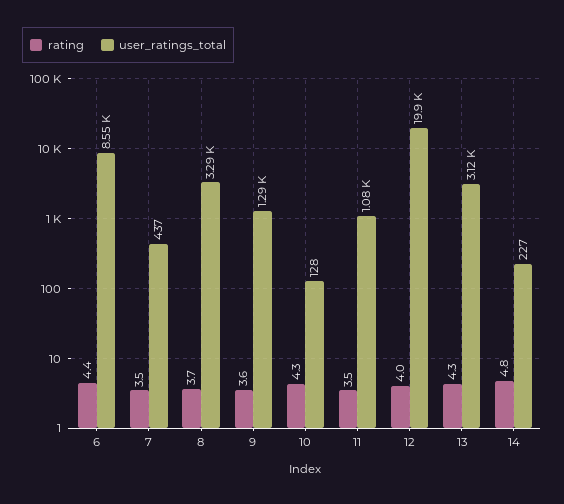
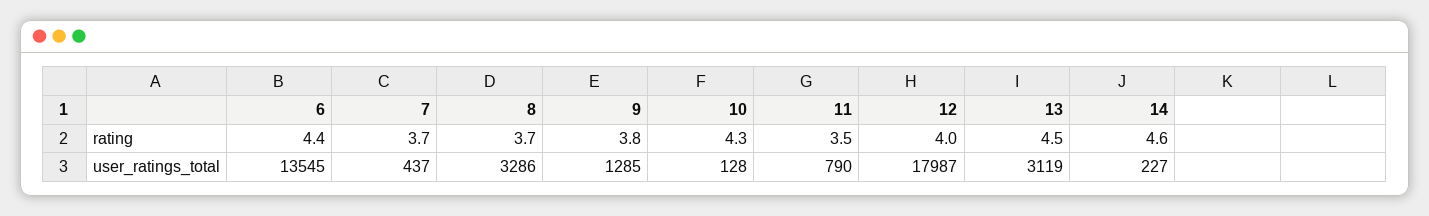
user_ratings_total, 6: 8550 -> 13545
rating, 7: 3.5 -> 3.7
rating, 9: 3.6 -> 3.8
user_ratings_total, 11: 1080 -> 790
user_ratings_total, 12: 19900 -> 17987
rating, 13: 4.3 -> 4.5
rating, 14: 4.8 -> 4.6

